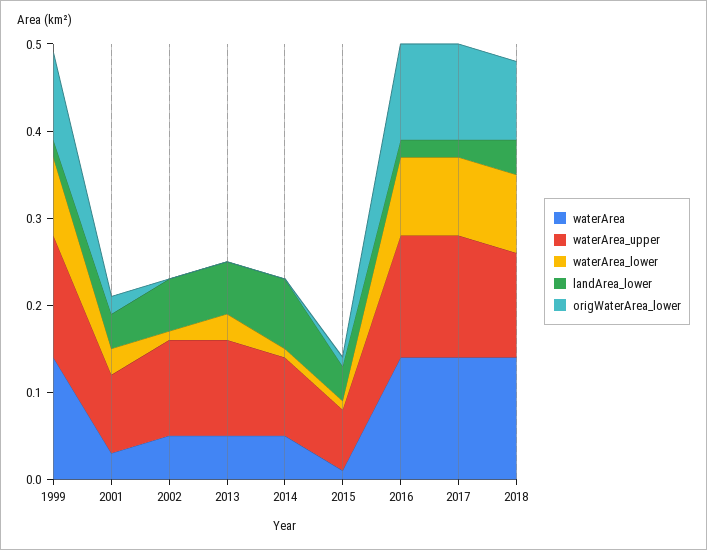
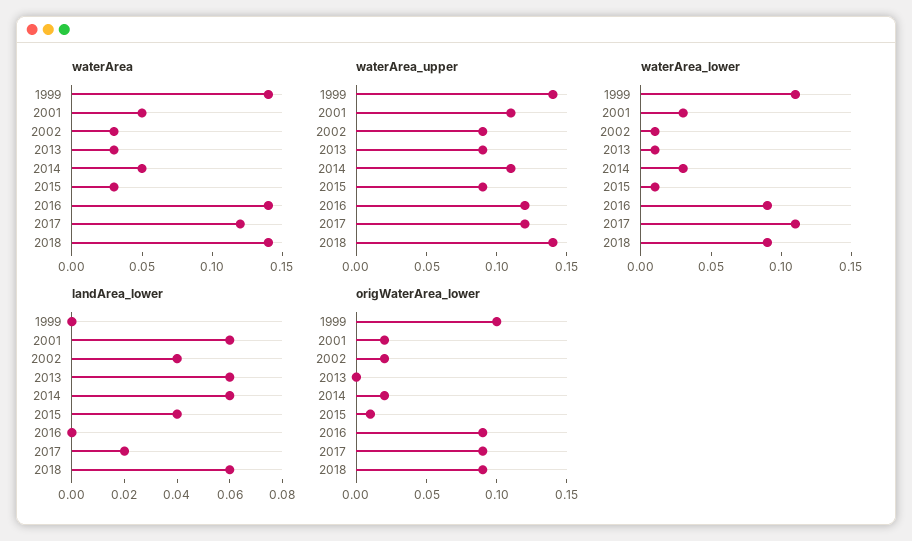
waterArea_lower, 1999: 0.09 -> 0.11
landArea_lower, 1999: 0.02 -> 0
waterArea, 2001: 0.03 -> 0.05
waterArea_upper, 2001: 0.09 -> 0.11
landArea_lower, 2001: 0.04 -> 0.06
waterArea, 2002: 0.05 -> 0.03
waterArea_upper, 2002: 0.11 -> 0.09
landArea_lower, 2002: 0.06 -> 0.04
origWaterArea_lower, 2002: 0 -> 0.02
waterArea, 2013: 0.05 -> 0.03
waterArea_upper, 2013: 0.11 -> 0.09
waterArea_lower, 2013: 0.03 -> 0.01
waterArea_upper, 2014: 0.09 -> 0.11
waterArea_lower, 2014: 0.01 -> 0.03
landArea_lower, 2014: 0.08 -> 0.06
origWaterArea_lower, 2014: 0 -> 0.02
waterArea, 2015: 0.01 -> 0.03
waterArea_upper, 2015: 0.07 -> 0.09
waterArea_upper, 2016: 0.14 -> 0.12
landArea_lower, 2016: 0.02 -> 0
origWaterArea_lower, 2016: 0.11 -> 0.09
waterArea, 2017: 0.14 -> 0.12
waterArea_upper, 2017: 0.14 -> 0.12
waterArea_lower, 2017: 0.09 -> 0.11
origWaterArea_lower, 2017: 0.11 -> 0.09
waterArea_upper, 2018: 0.12 -> 0.14
landArea_lower, 2018: 0.04 -> 0.06

